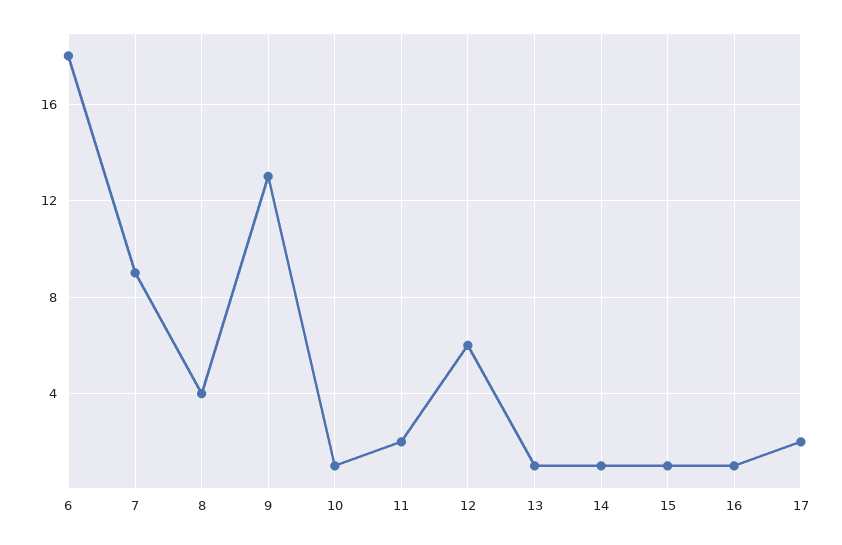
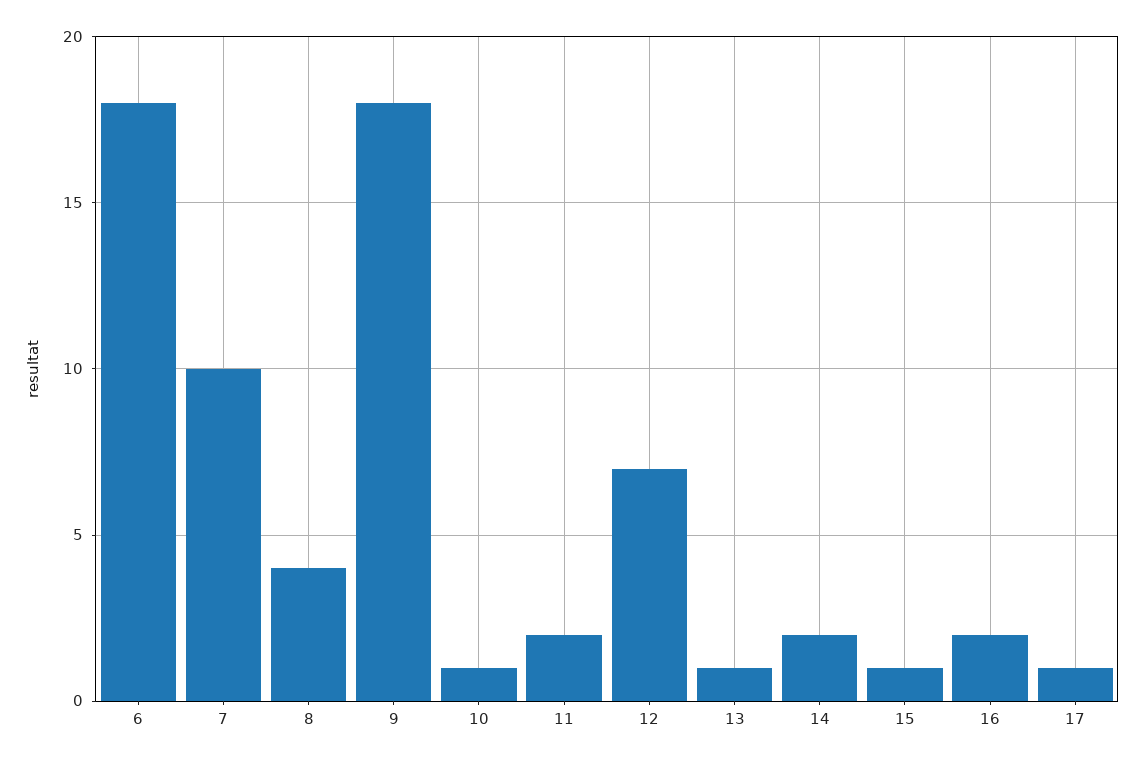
7: 9 -> 10
9: 13 -> 18
12: 6 -> 7
14: 1 -> 2
16: 1 -> 2
17: 2 -> 1

